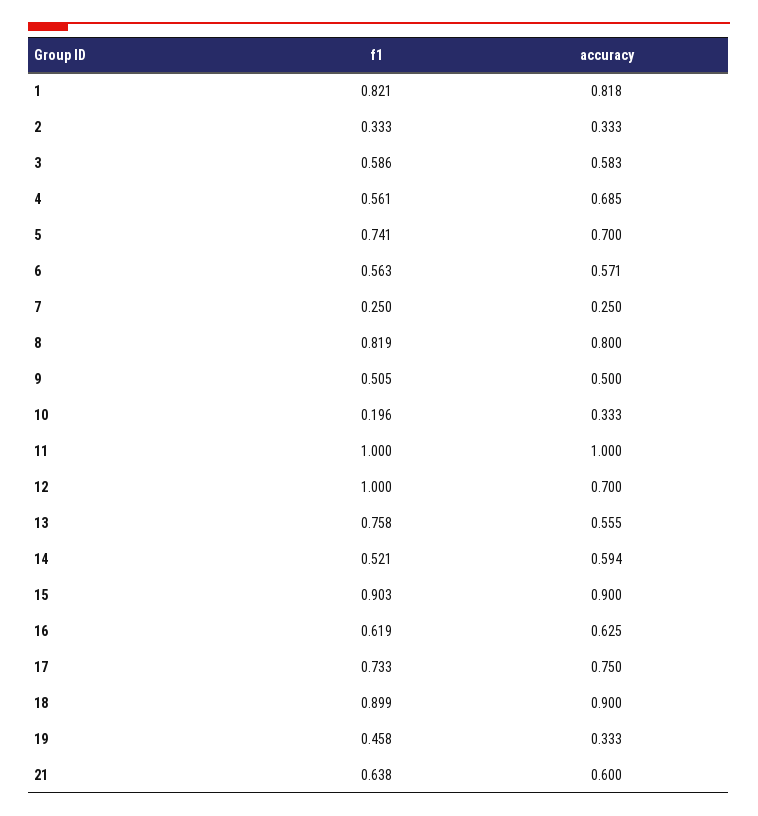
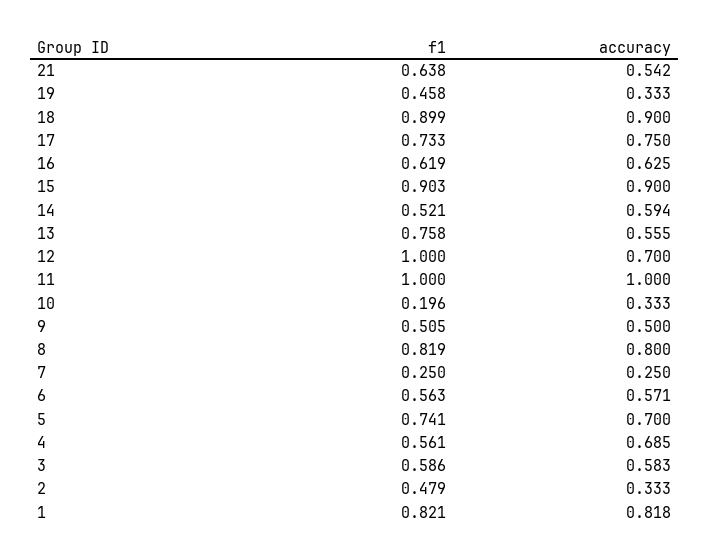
f1, 2: 0.333 -> 0.479
accuracy, 21: 0.6 -> 0.542

